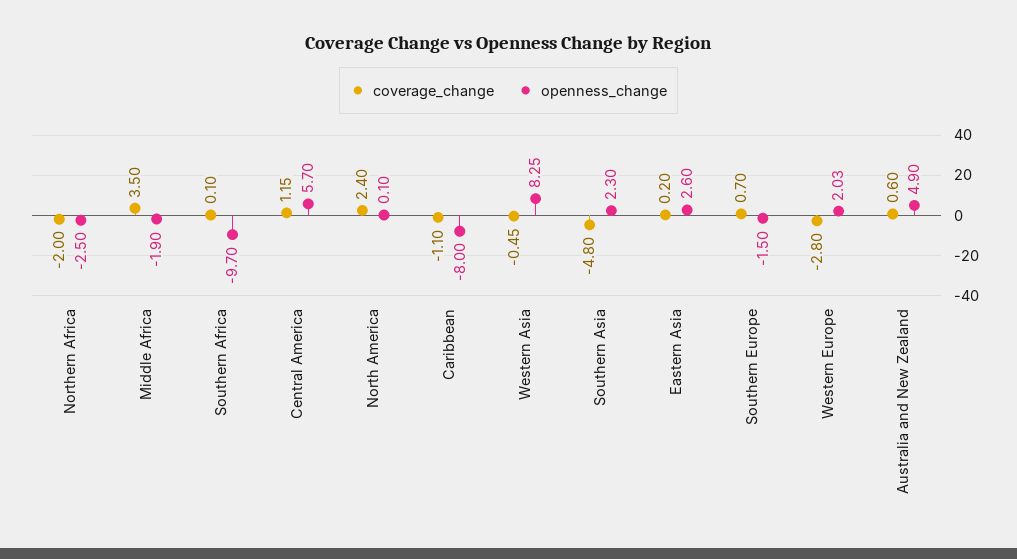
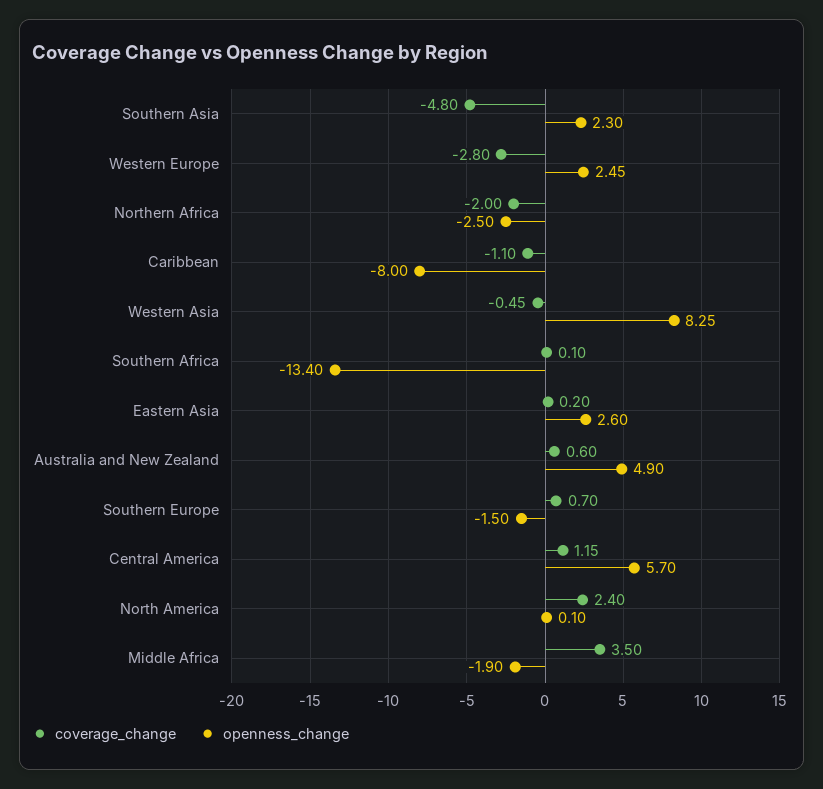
openness_change, Southern Africa: -9.7 -> -13.4
openness_change, Western Europe: 2.03 -> 2.45

